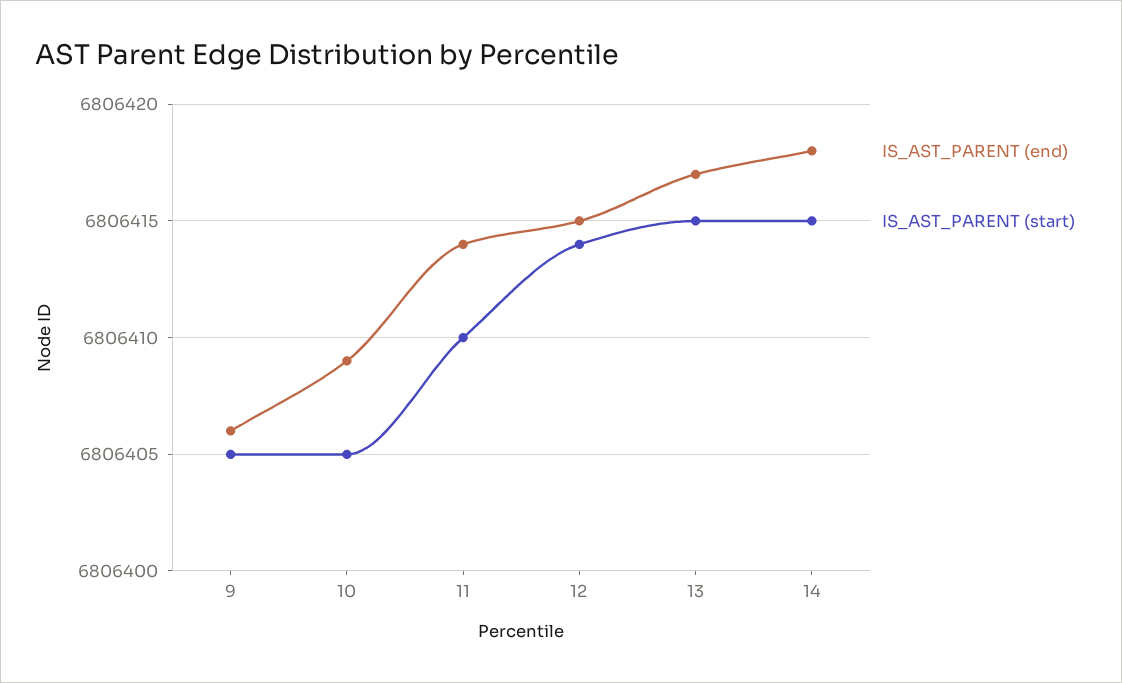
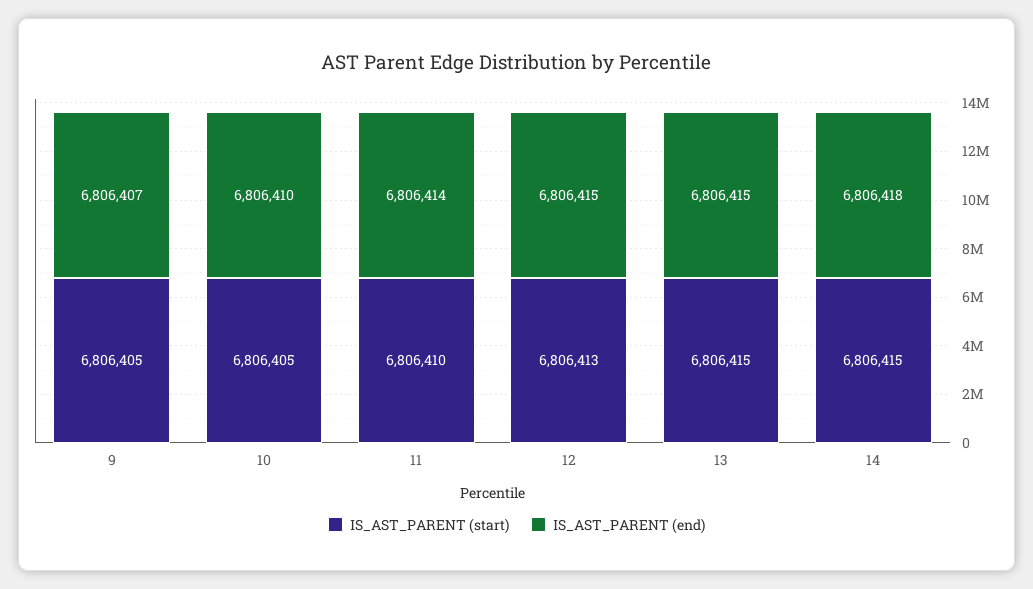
IS_AST_PARENT (end), 9: 6806406 -> 6806407
IS_AST_PARENT (end), 10: 6806409 -> 6806410
IS_AST_PARENT (start), 12: 6806414 -> 6806413
IS_AST_PARENT (end), 13: 6806417 -> 6806415

